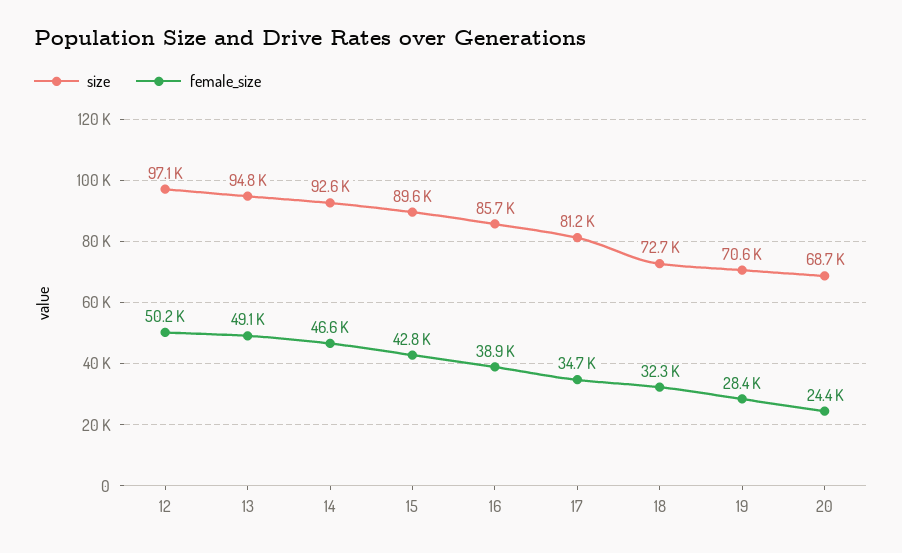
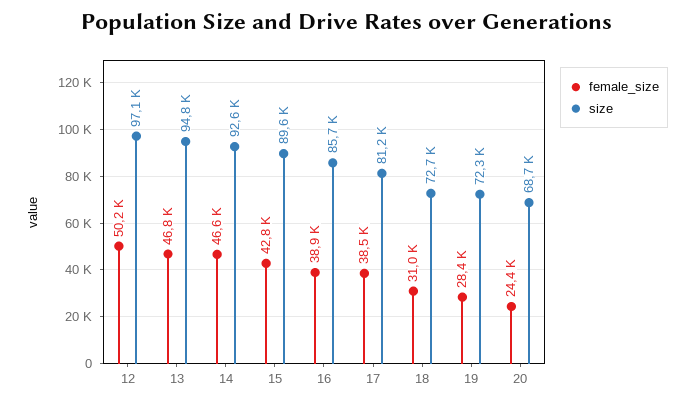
female_size, 13: 49100 -> 46800
female_size, 17: 34700 -> 38500
female_size, 18: 32300 -> 31000
size, 19: 70600 -> 72300

